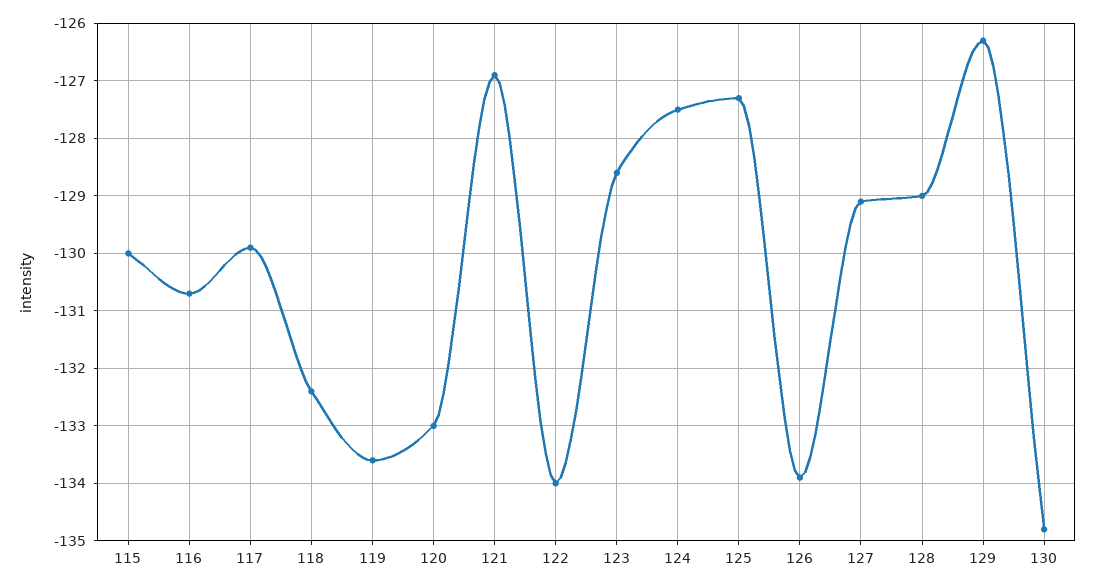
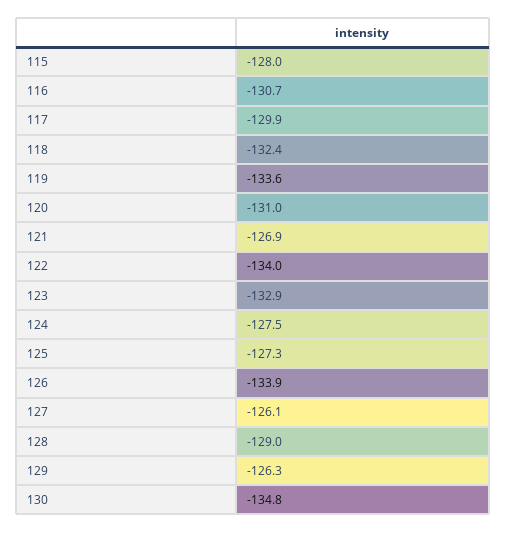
115: -130 -> -128
120: -133 -> -131
123: -128.5 -> -132.9
127: -129 -> -126.1

